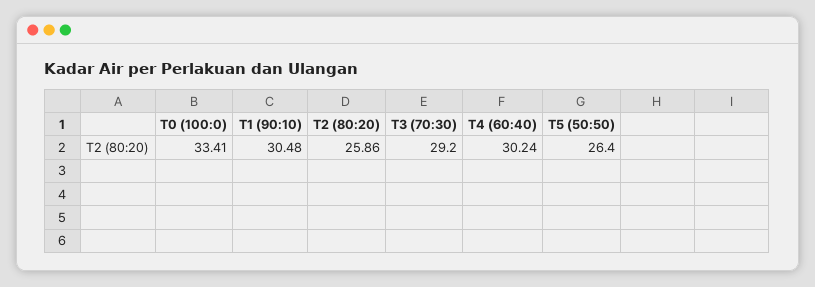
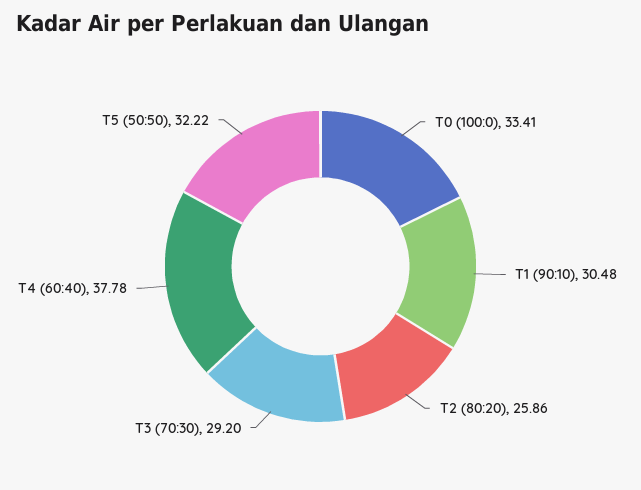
T4 (60:40): 30.24 -> 37.78
T5 (50:50): 26.4 -> 32.22

